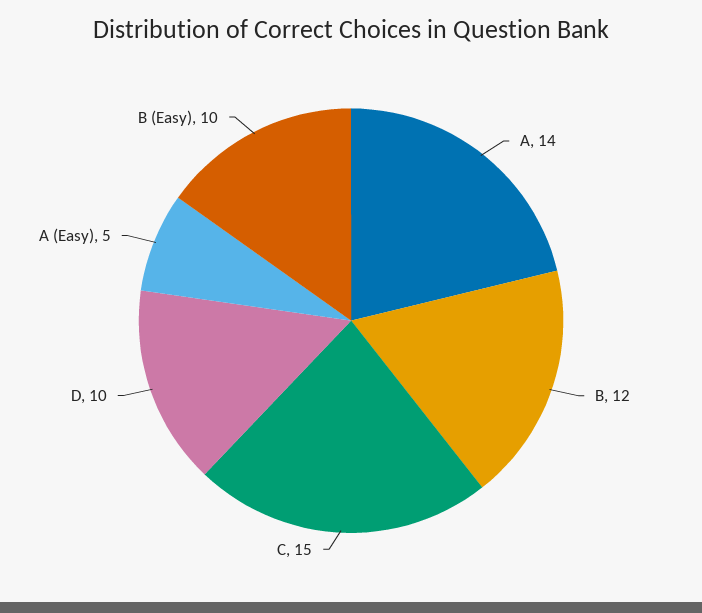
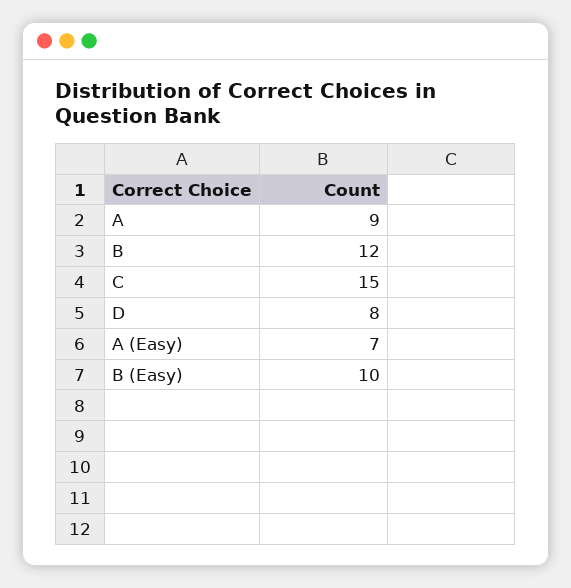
A: 14 -> 9
D: 10 -> 8
A (Easy): 5 -> 7

